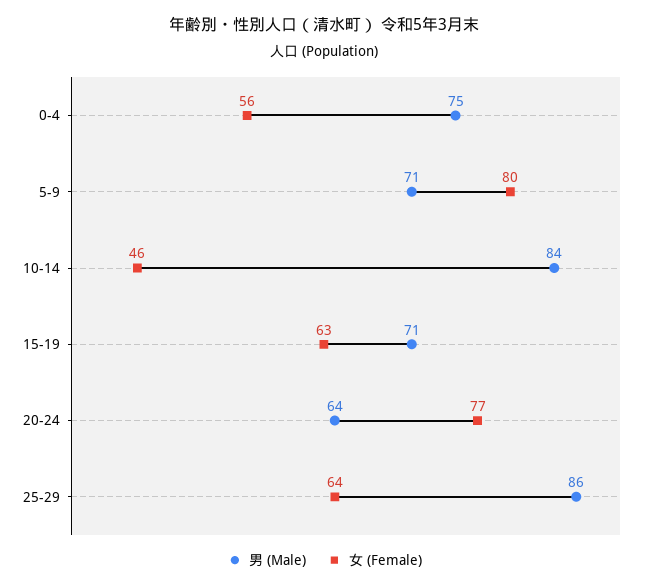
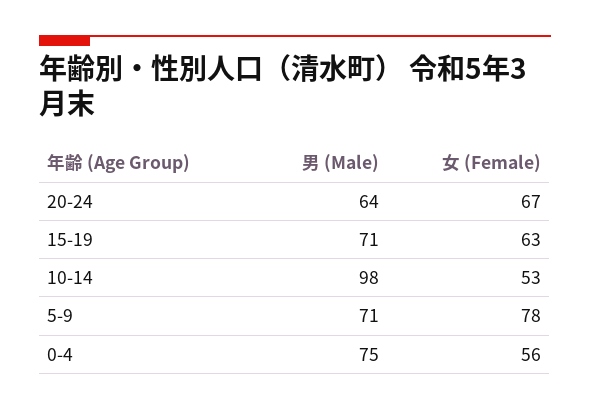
女 (Female), 5-9: 80 -> 78
男 (Male), 10-14: 84 -> 98
女 (Female), 10-14: 46 -> 53
女 (Female), 20-24: 77 -> 67
男 (Male), 25-29: 86 -> none
女 (Female), 25-29: 64 -> none

